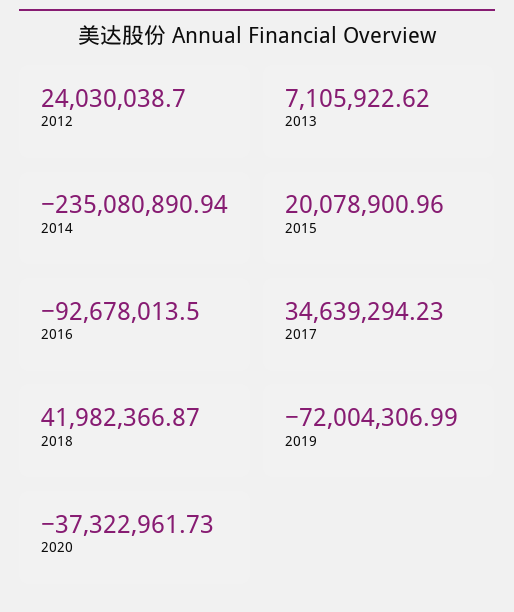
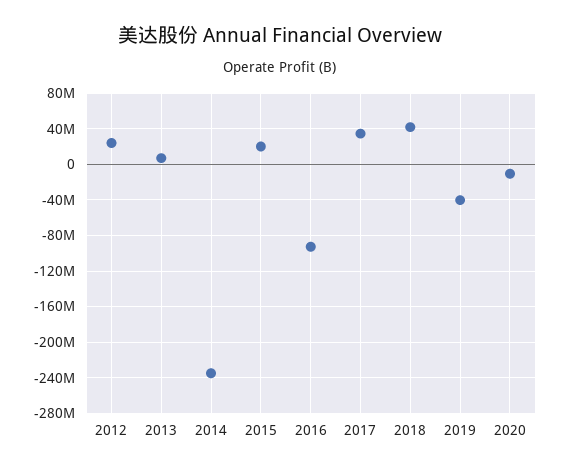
2019: -72004306.99 -> -40000000
2020: -37322961.73 -> -10000000

